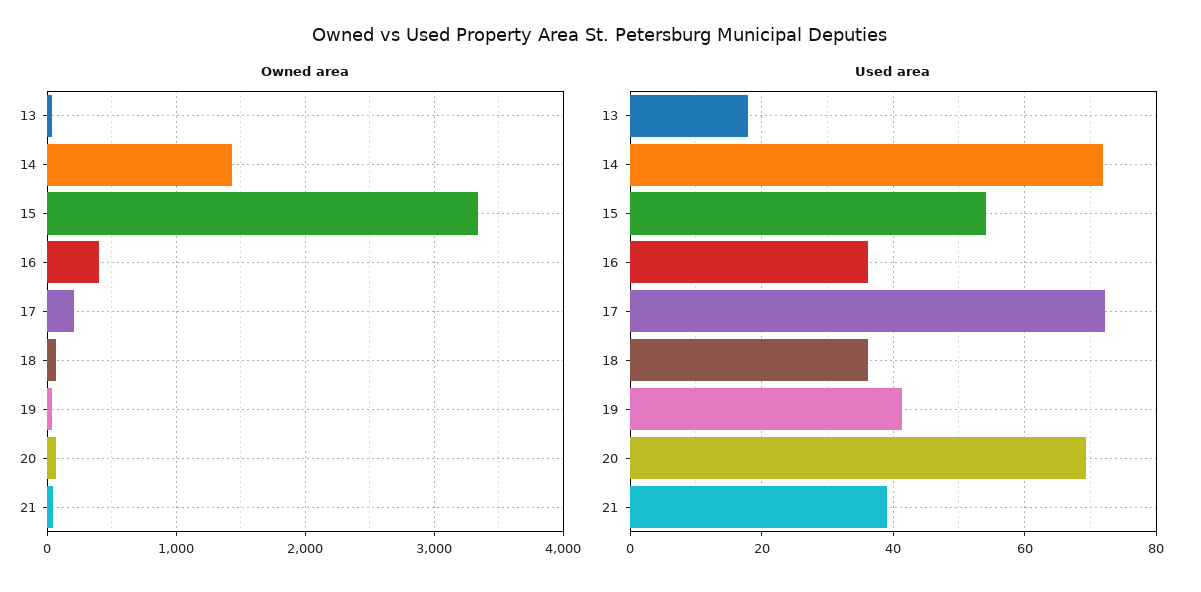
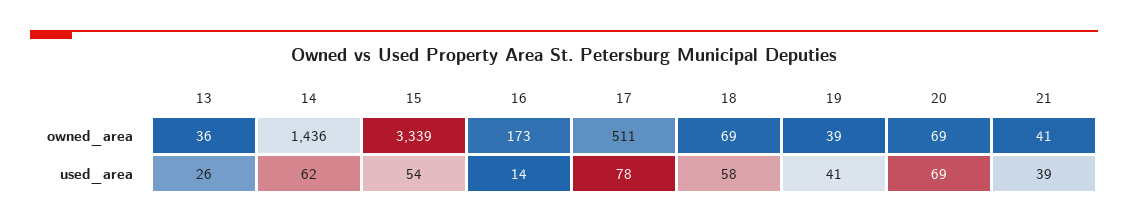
Owned area, 16: 400 -> 173
Owned area, 17: 200 -> 511
Used area, 13: 18 -> 26
Used area, 14: 72 -> 62
Used area, 16: 36 -> 14
Used area, 17: 72 -> 78
Used area, 18: 36 -> 58

